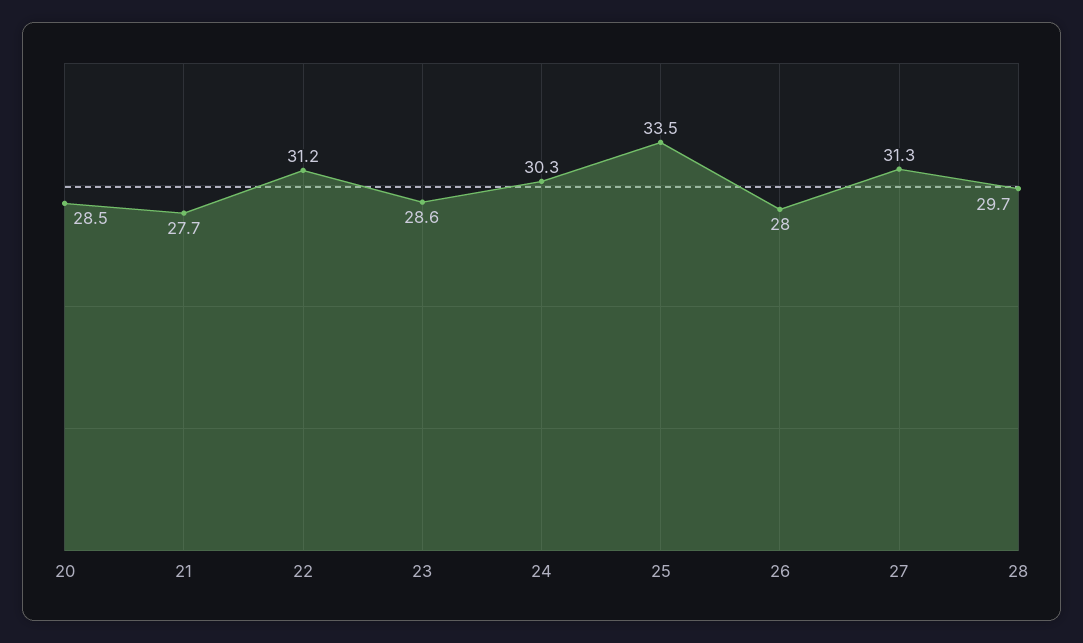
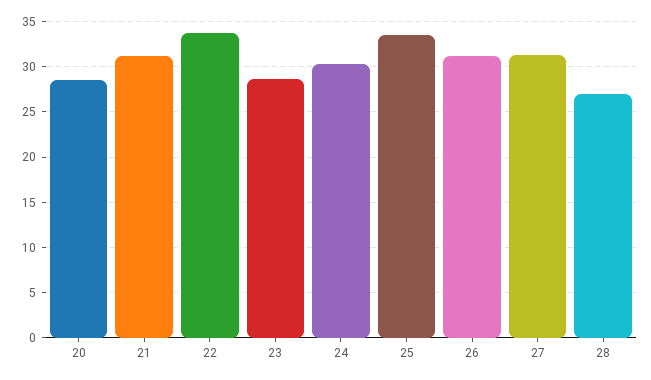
21: 27.7 -> 31
22: 31.2 -> 34
26: 28 -> 31
28: 29.7 -> 27

